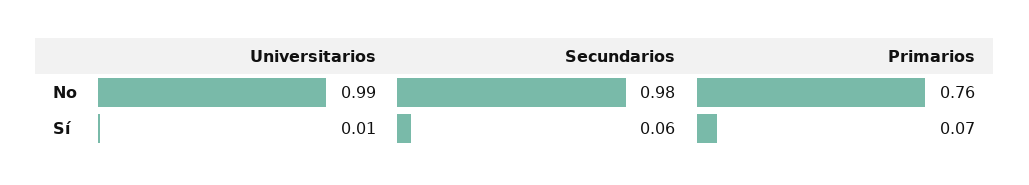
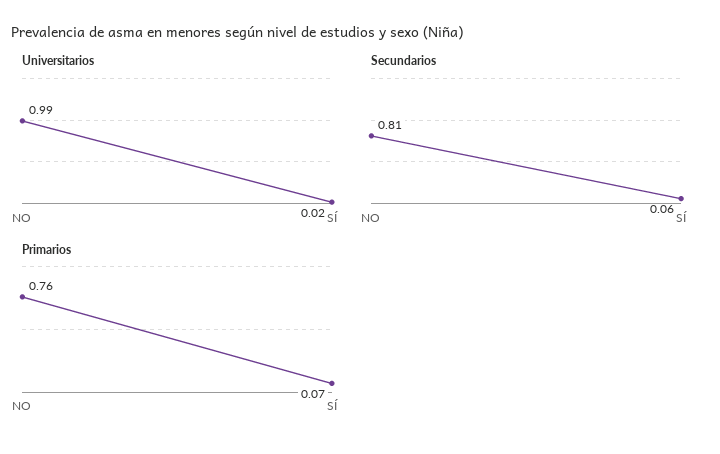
Secundarios, No: 0.98 -> 0.81
Universitarios, Sí: 0.01 -> 0.02

